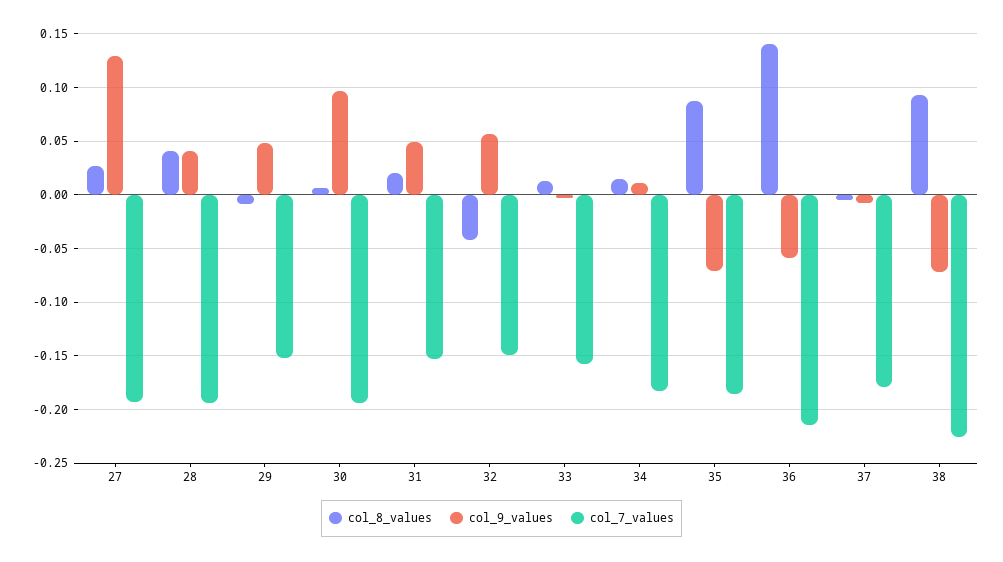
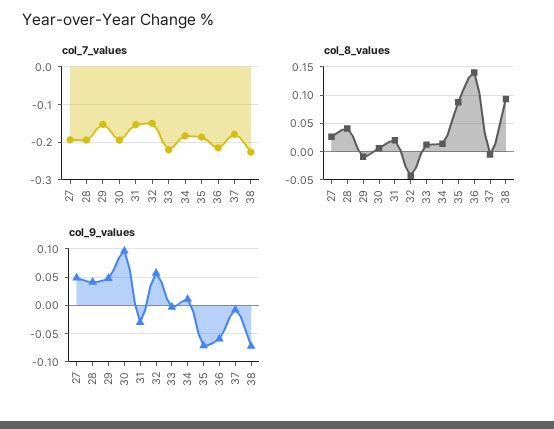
col_9_values, 27: 0.13 -> 0.05
col_9_values, 31: 0.05 -> -0.025
col_7_values, 33: -0.16 -> -0.22

